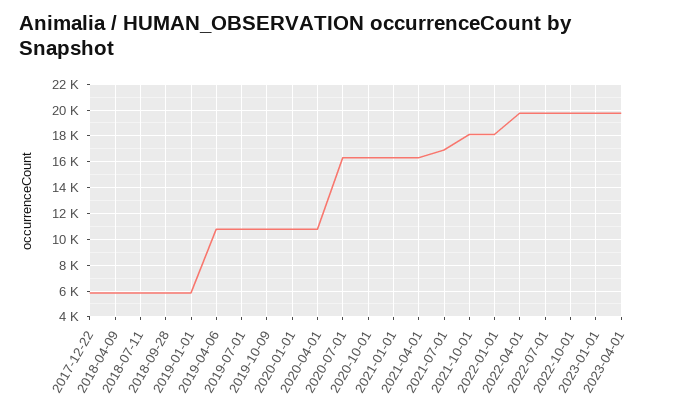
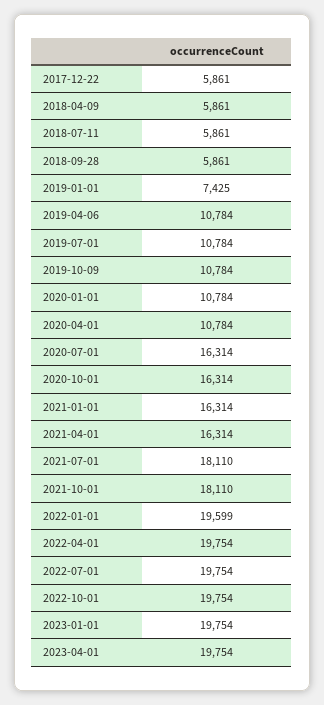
2019-01-01: 6000 -> 7425
2021-07-01: 17000 -> 18110
2022-01-01: 18000 -> 19599

